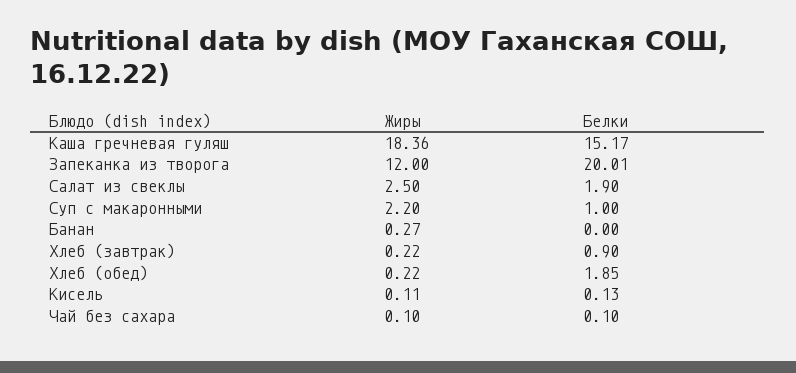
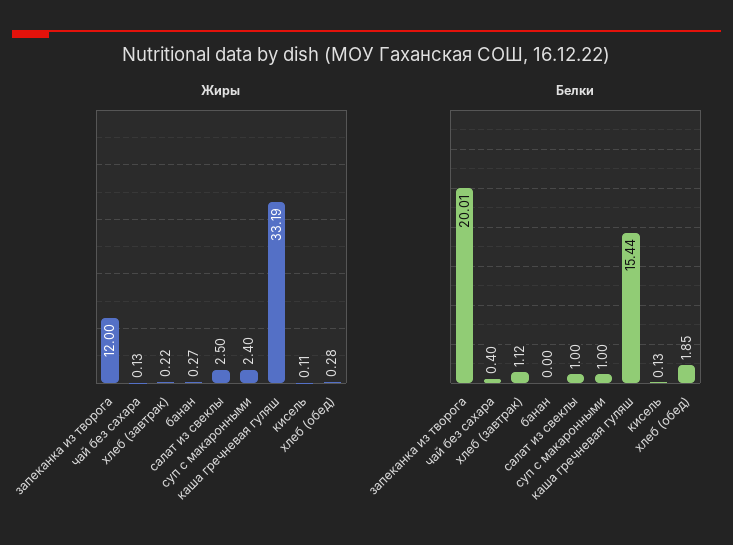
Жиры, Каша гречневая гуляш: 18.36 -> 33.19
Белки, Каша гречневая гуляш: 15.17 -> 15.44
Белки, Салат из свеклы: 1.9 -> 1
Жиры, Суп с макаронными: 2.2 -> 2.4
Белки, Хлеб (завтрак): 0.9 -> 1.12
Жиры, Хлеб (обед): 0.22 -> 0.28
Жиры, Чай без сахара: 0.1 -> 0.13
Белки, Чай без сахара: 0.1 -> 0.4

